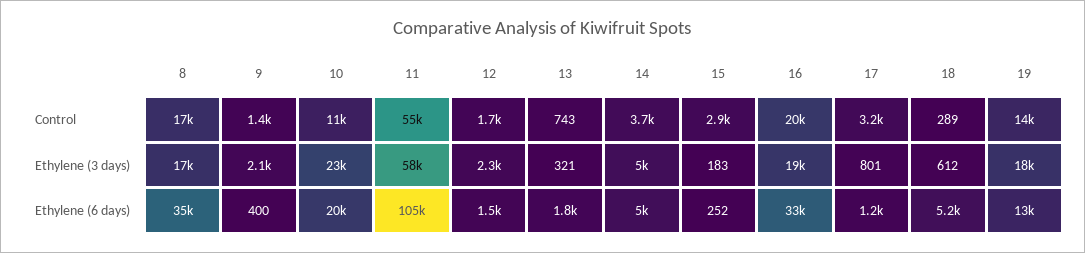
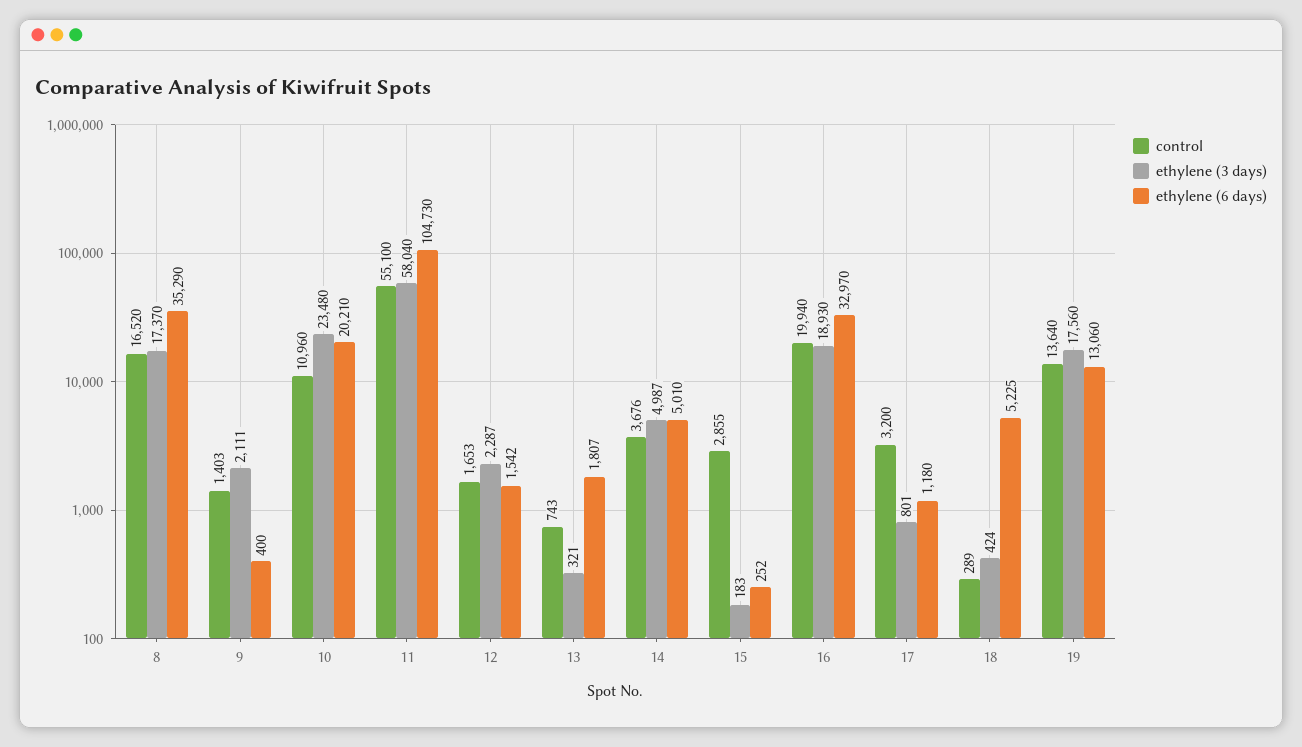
Ethylene (3 days), 18: 612 -> 424

